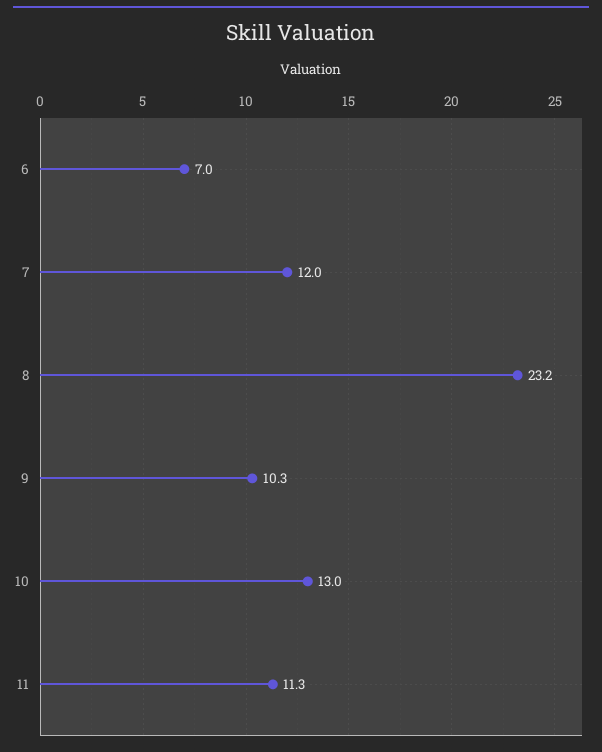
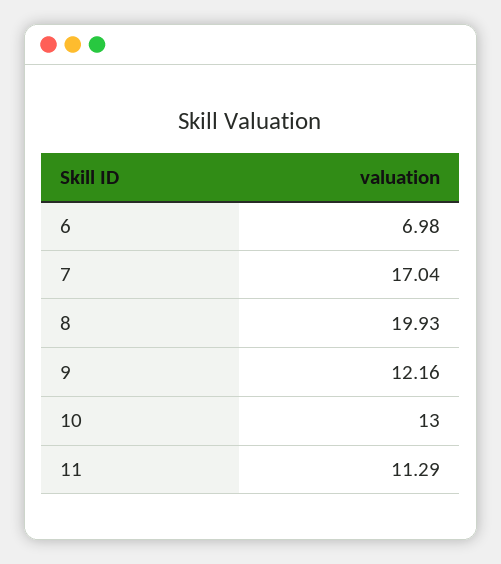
7: 12 -> 17.04
8: 23.2 -> 19.93
9: 10.3 -> 12.16

